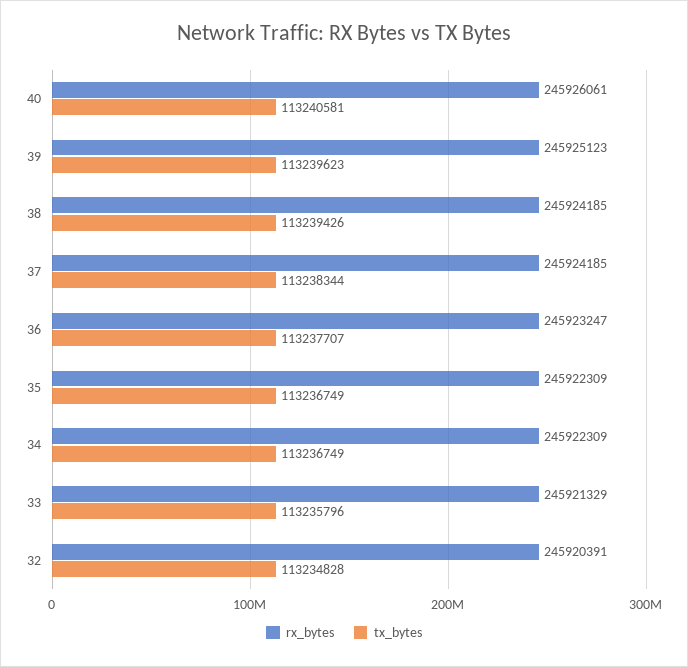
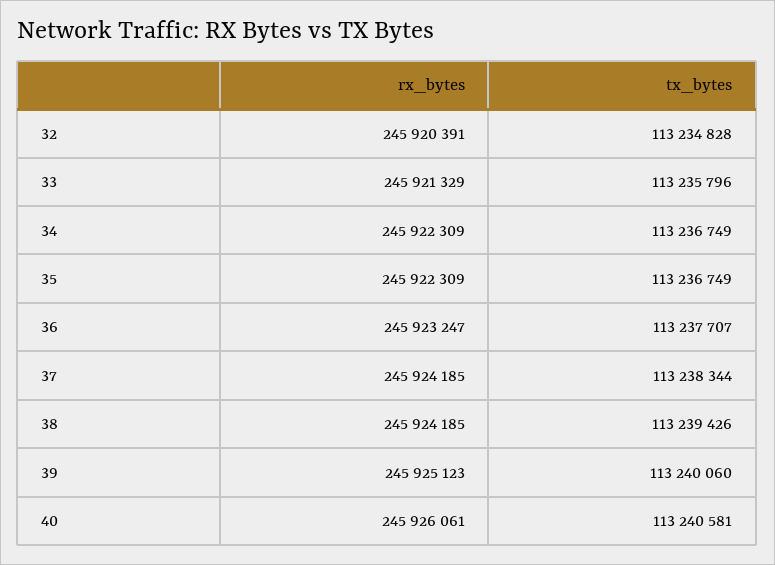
tx_bytes, 39: 113239623 -> 113240060

